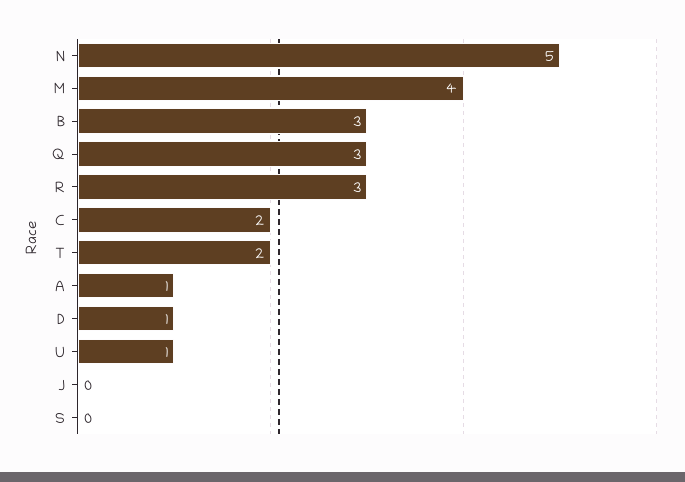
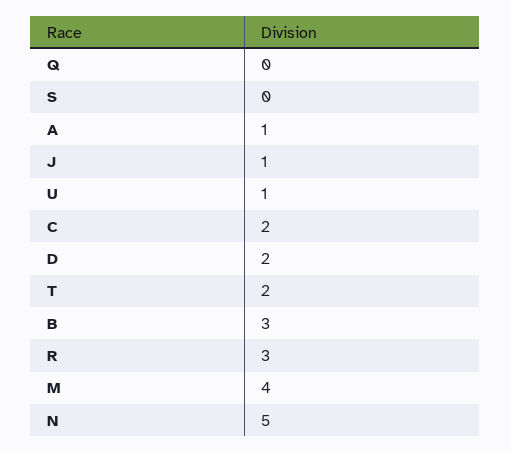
Q: 3 -> 0
D: 1 -> 2
J: 0 -> 1

